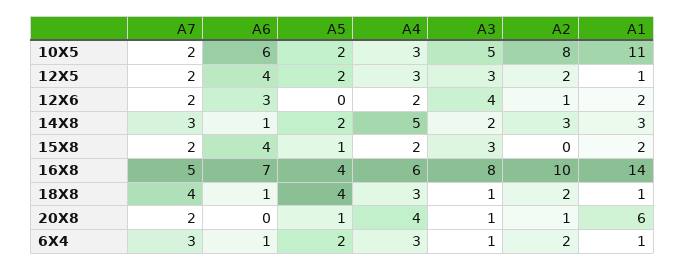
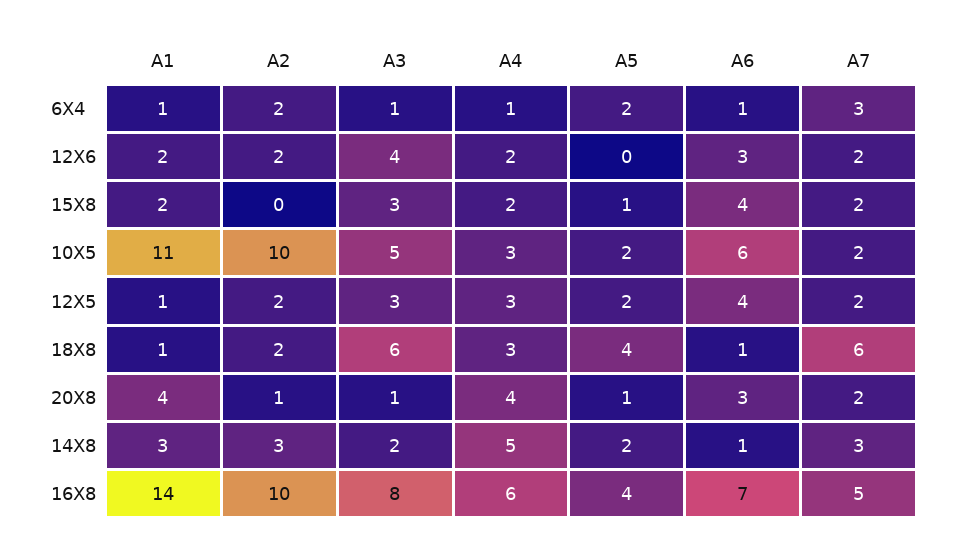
A2, 10X5: 8 -> 10
A2, 12X6: 1 -> 2
A7, 18X8: 4 -> 6
A3, 18X8: 1 -> 6
A6, 20X8: 0 -> 3
A1, 20X8: 6 -> 4
A4, 6X4: 3 -> 1

